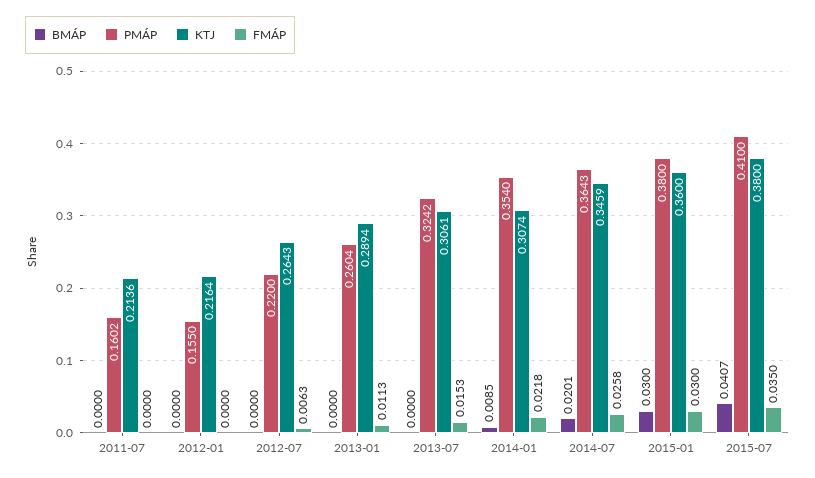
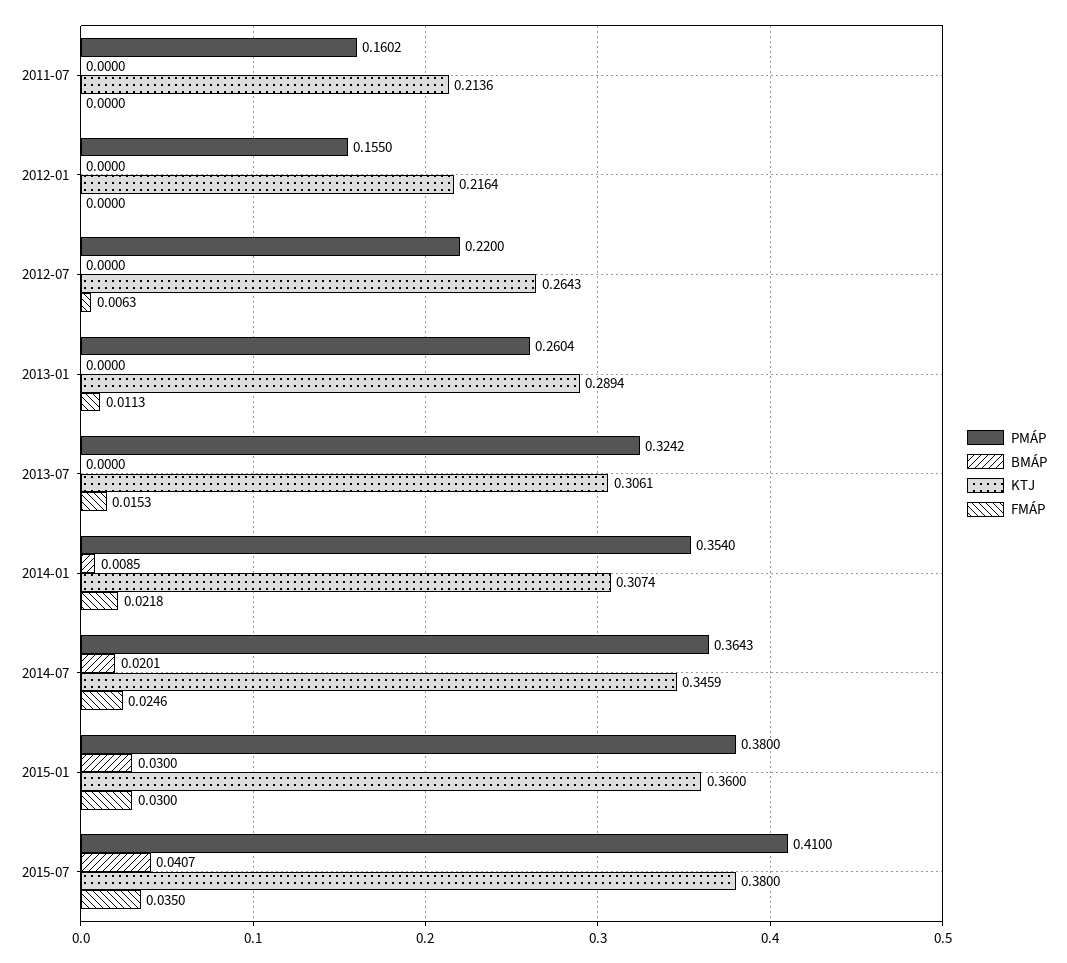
FMÁP, 2014-07: 0.0258 -> 0.0246

